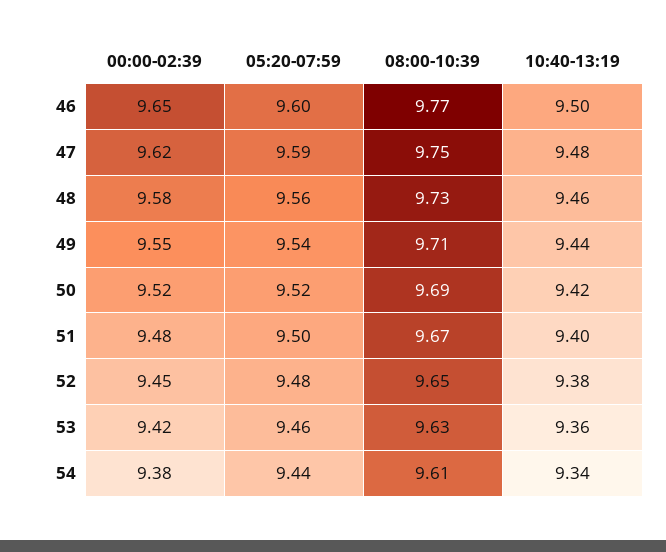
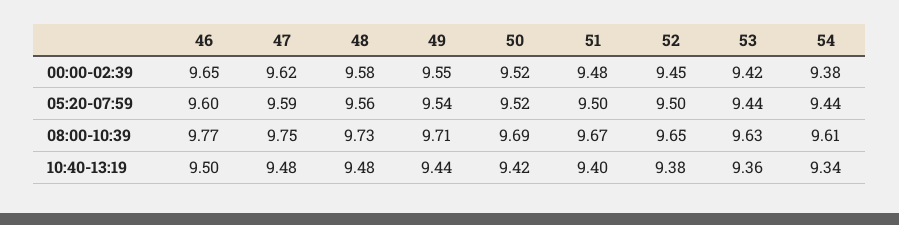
10:40-13:19, 48: 9.46 -> 9.48
05:20-07:59, 52: 9.48 -> 9.5
05:20-07:59, 53: 9.46 -> 9.44

